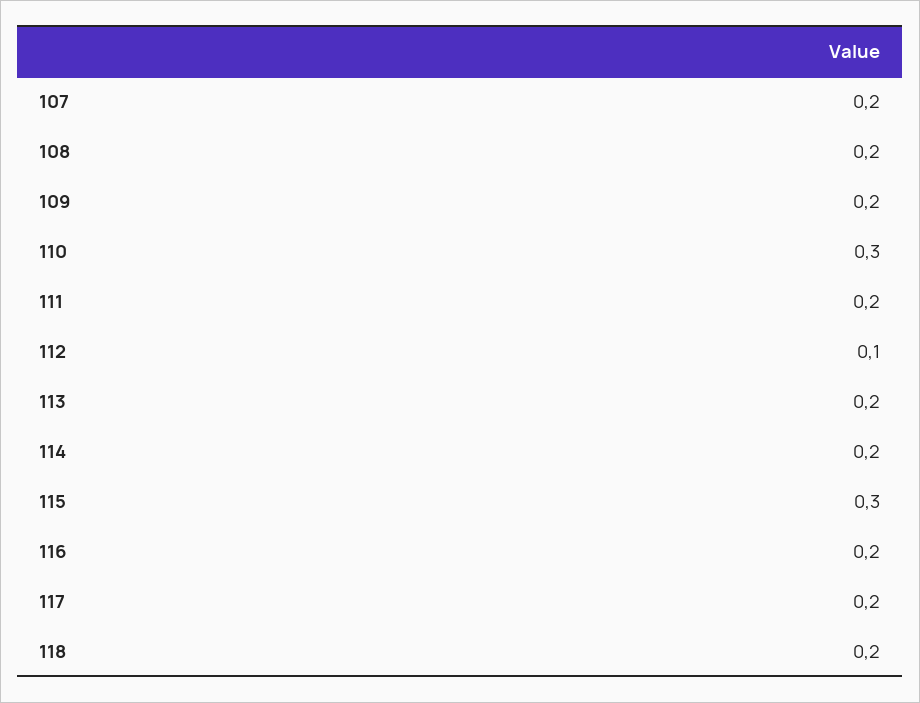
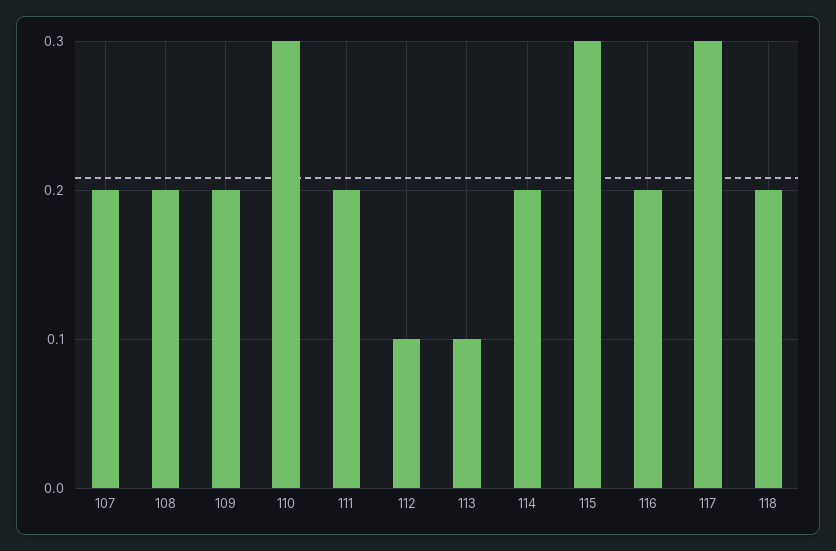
113: 0.2 -> 0.1
117: 0.2 -> 0.3

